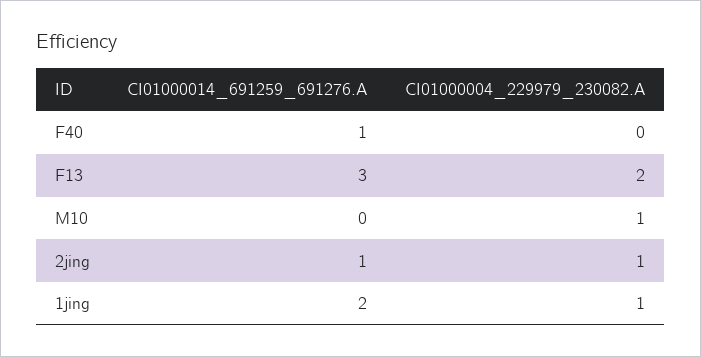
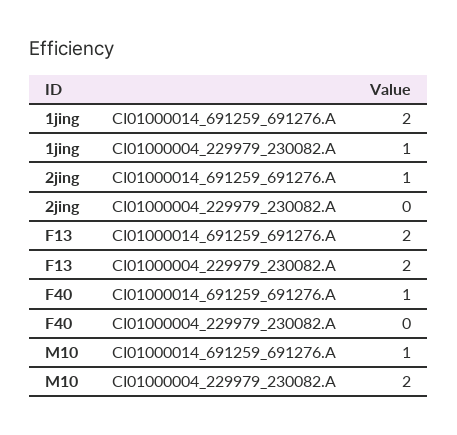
CI01000014_691259_691276.A, F13: 3 -> 2
CI01000014_691259_691276.A, M10: 0 -> 1
CI01000004_229979_230082.A, M10: 1 -> 2
CI01000004_229979_230082.A, 2jing: 1 -> 0

